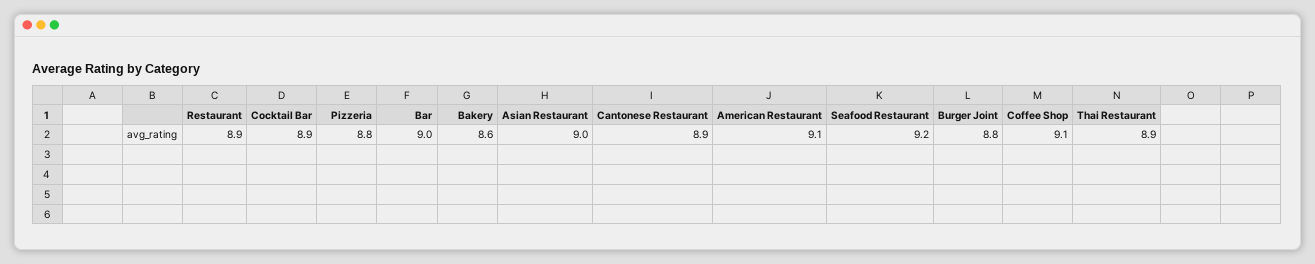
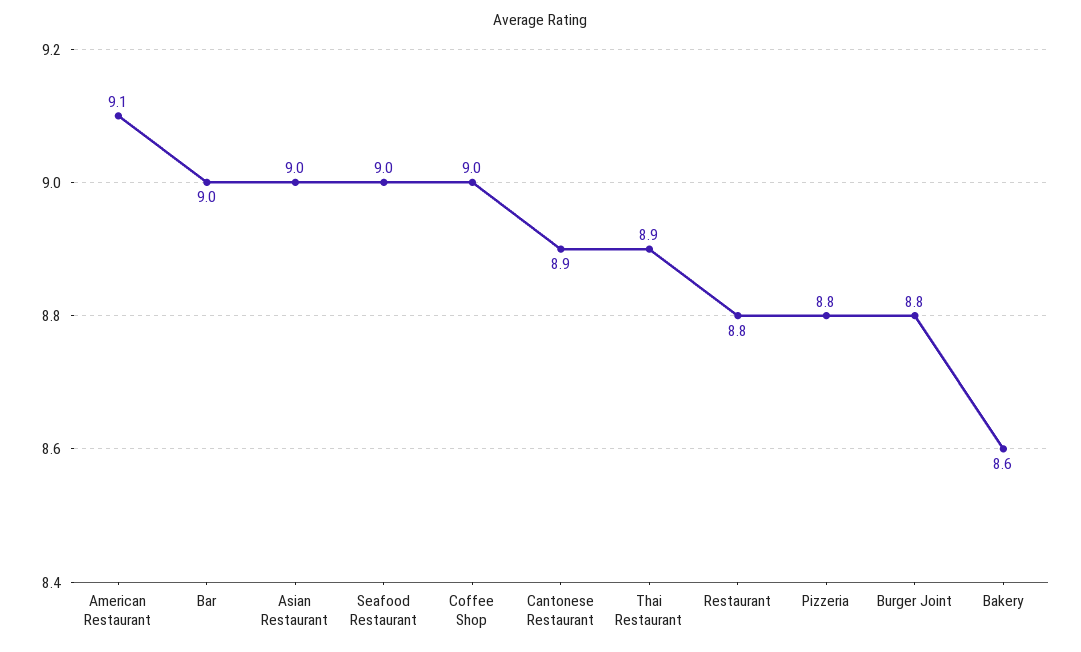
Restaurant: 8.9 -> 8.8
Cocktail Bar: 8.9 -> none
Seafood Restaurant: 9.2 -> 9
Coffee Shop: 9.1 -> 9

